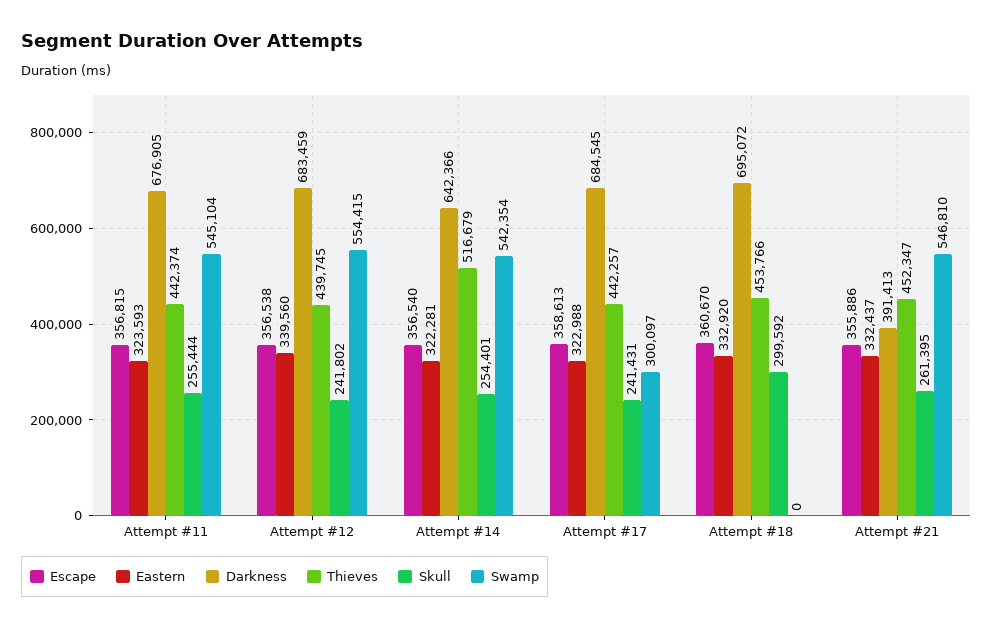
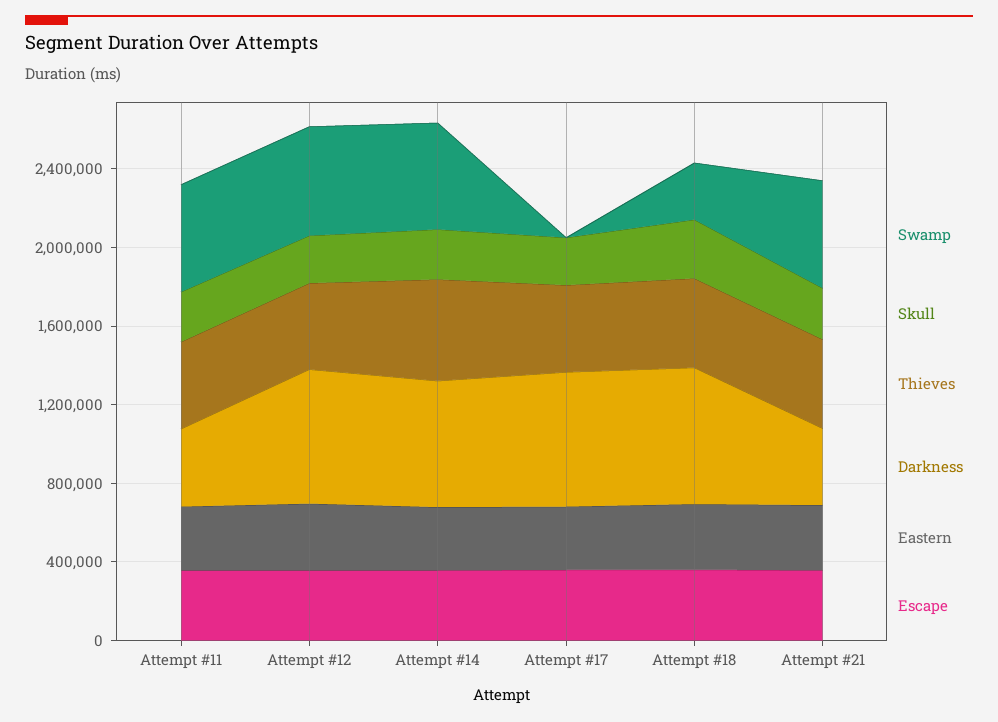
Darkness, Attempt #11: 676905 -> 400000
Swamp, Attempt #17: 300097 -> 0
Swamp, Attempt #18: 0 -> 300000

